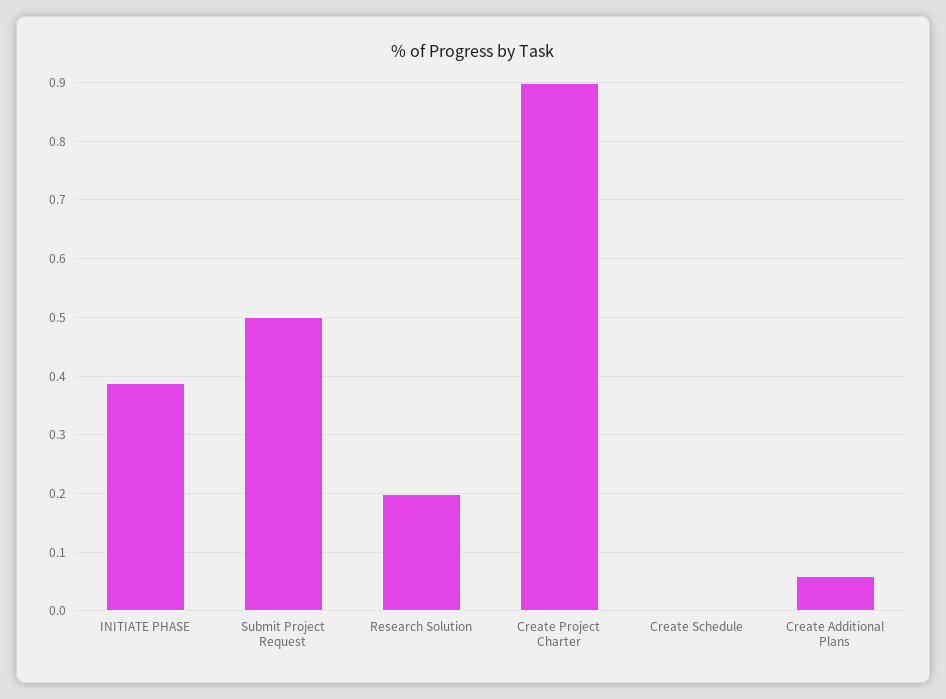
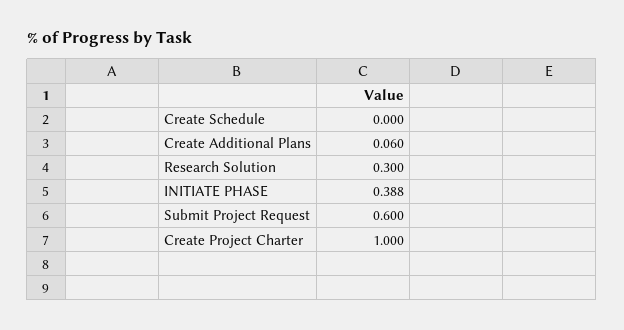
Submit Project Request: 0.5 -> 0.6
Research Solution: 0.2 -> 0.3
Create Project Charter: 0.9 -> 1

